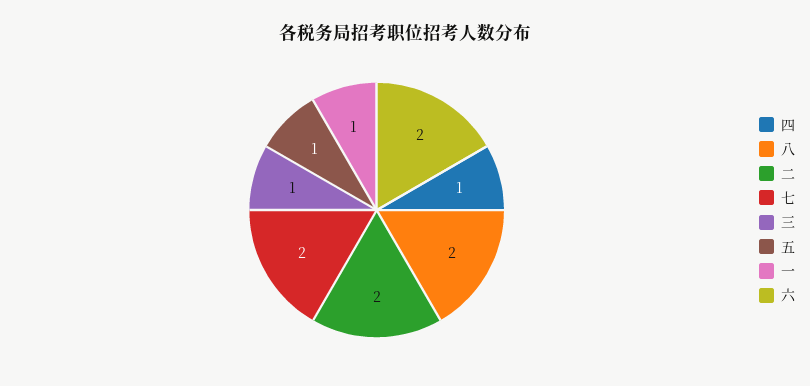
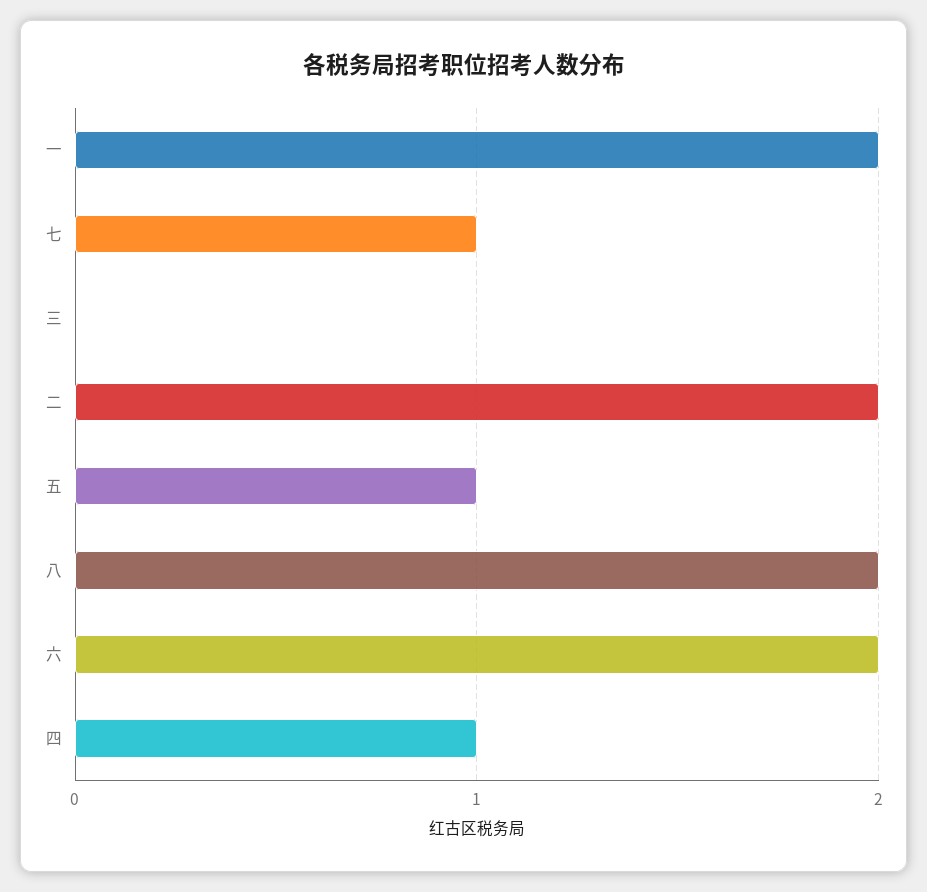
七: 2 -> 1
三: 1 -> 0
一: 1 -> 2

